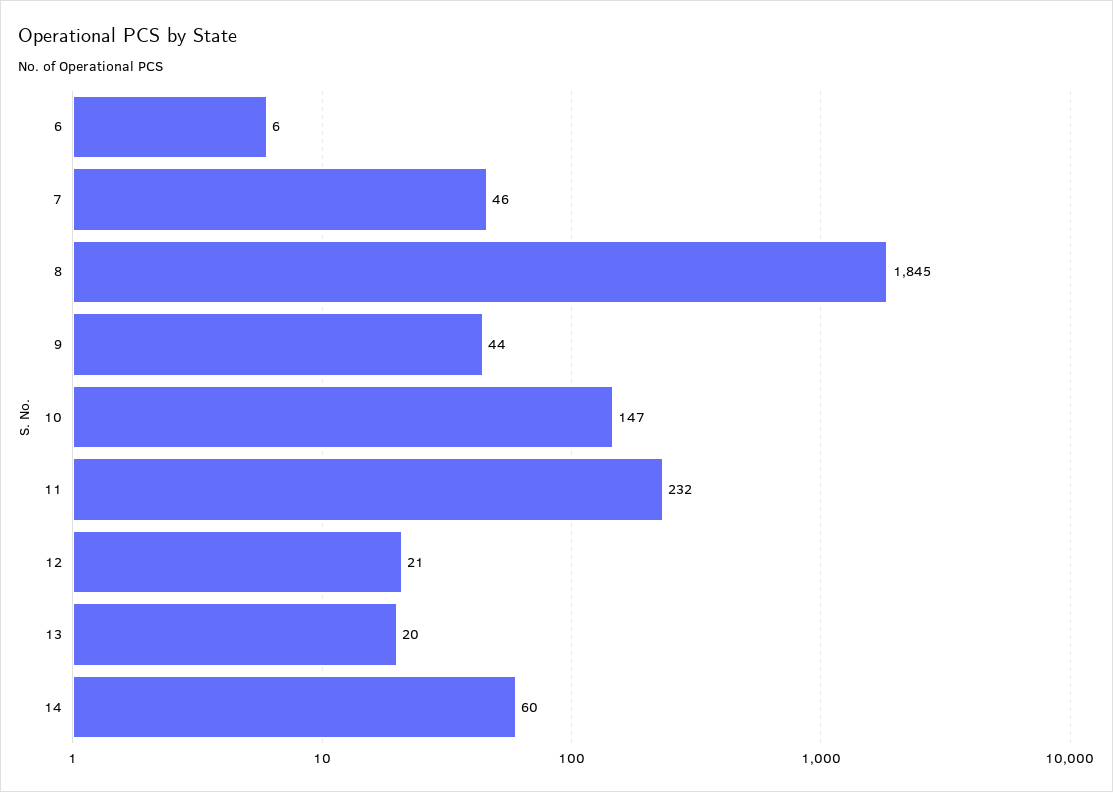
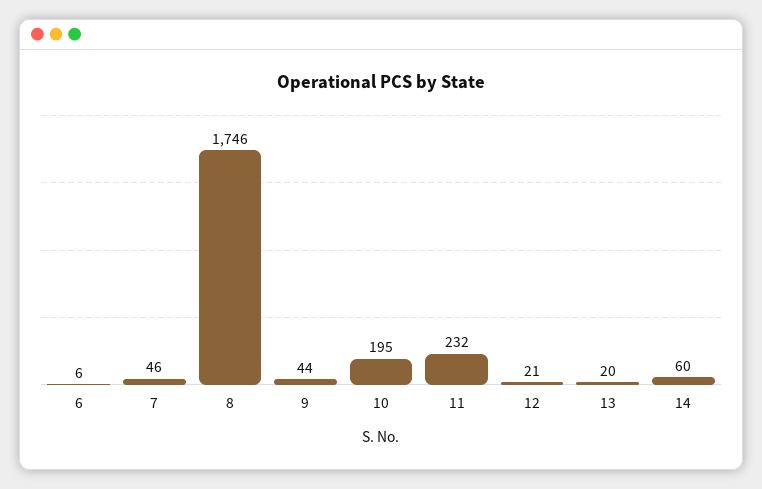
8: 1845 -> 1746
10: 147 -> 195

